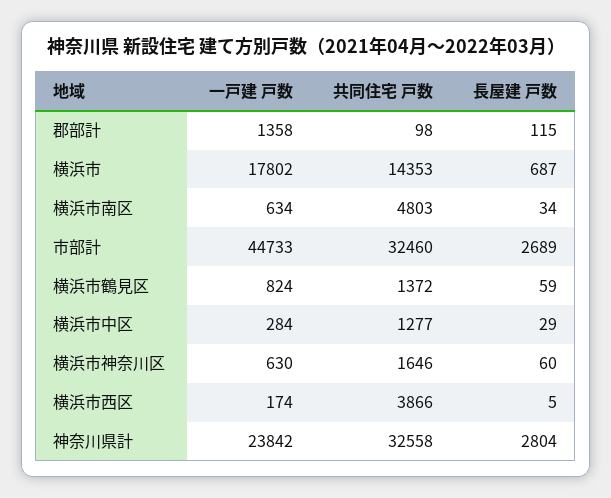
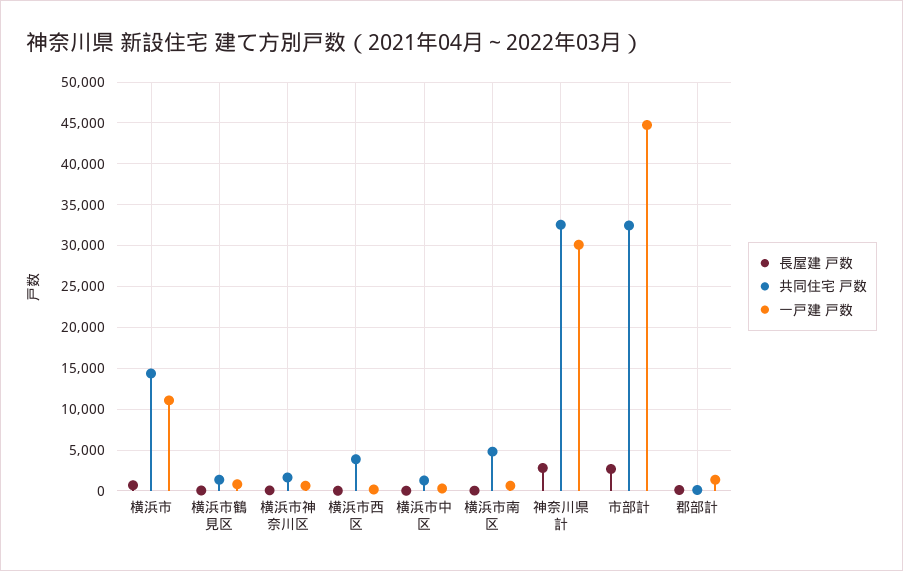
一戸建 戸数, 横浜市: 17802 -> 11000
一戸建 戸数, 神奈川県計: 23842 -> 30000

